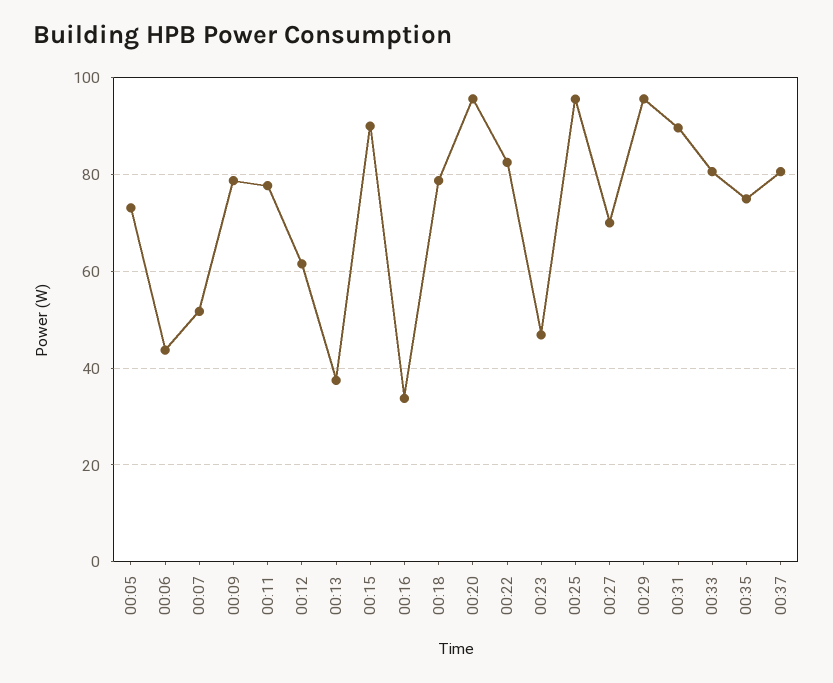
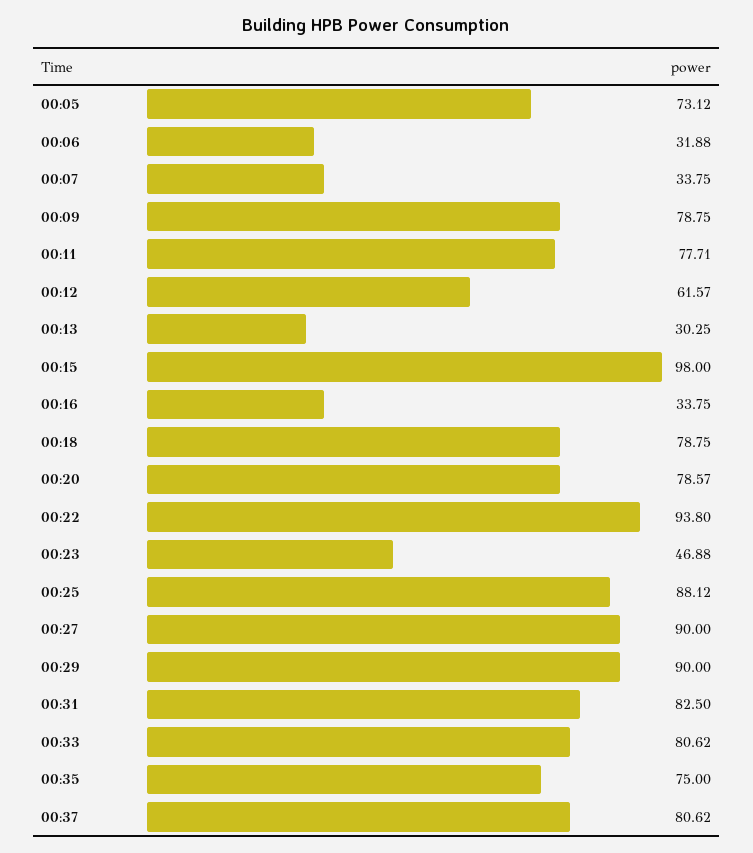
00:06: 44 -> 31.88
00:07: 52 -> 33.75
00:13: 38 -> 30.25
00:15: 90 -> 98
00:20: 96 -> 78.57
00:22: 82 -> 93.8
00:25: 96 -> 88.12
00:27: 70 -> 90
00:29: 96 -> 90
00:31: 90 -> 82.5

